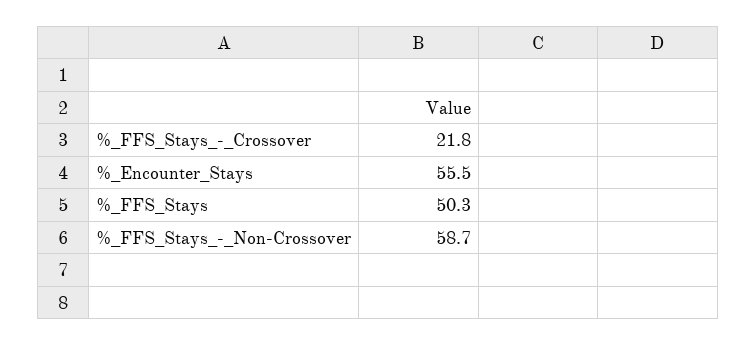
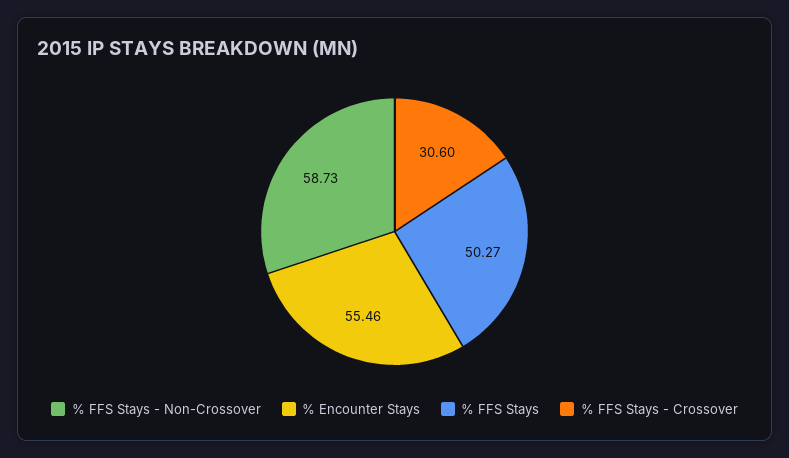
%_FFS_Stays_-_Crossover: 21.8 -> 30.6

